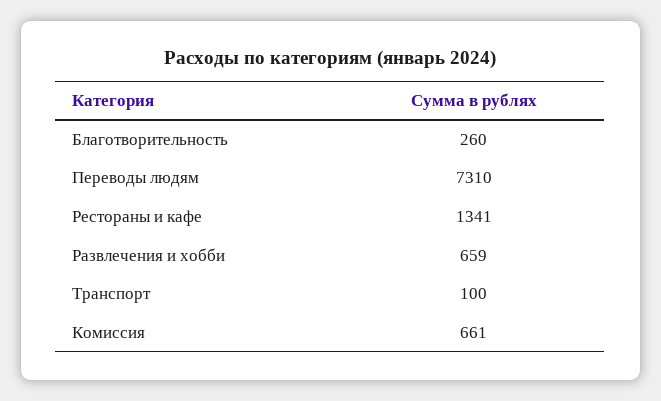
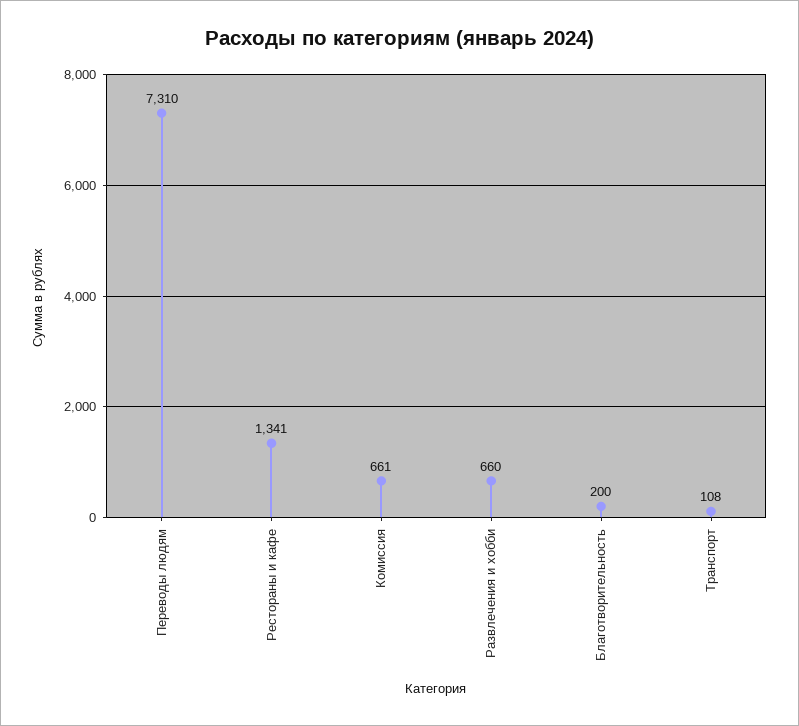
Благотворительность: 260 -> 200
Развлечения и хобби: 659 -> 660
Транспорт: 100 -> 108

